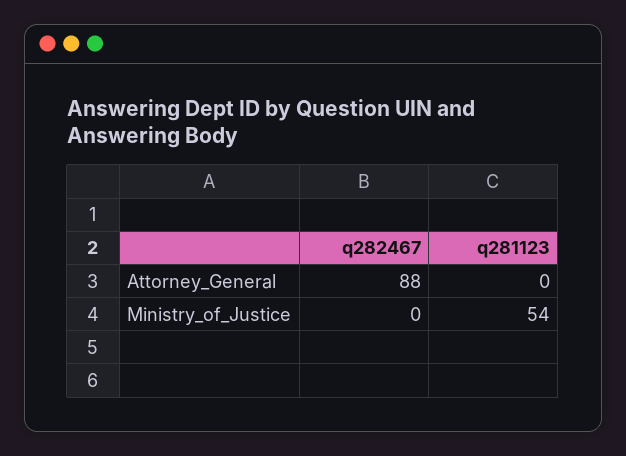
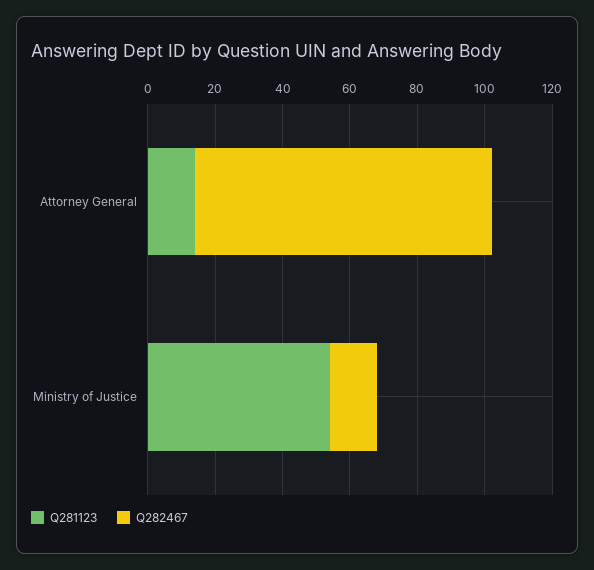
q281123, Attorney_General: 0 -> 15
q282467, Ministry_of_Justice: 0 -> 15

